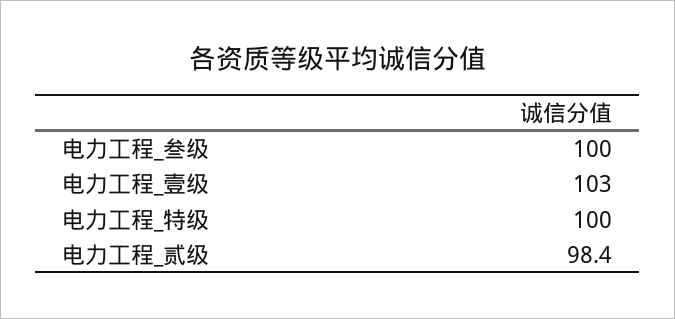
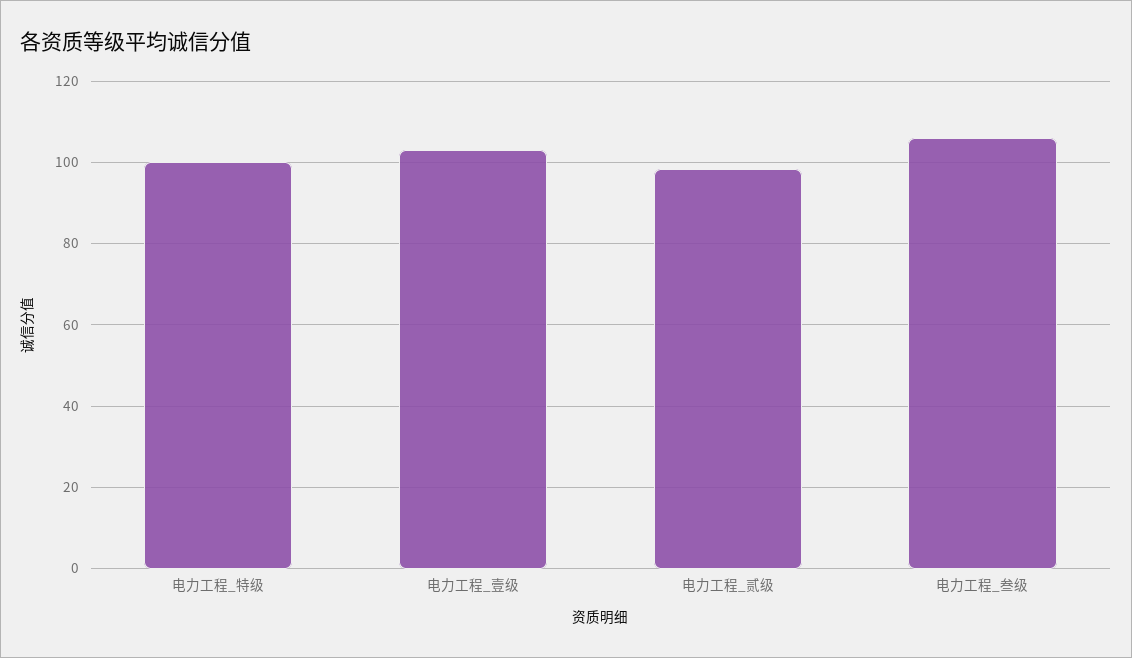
电力工程_叁级: 100 -> 106

